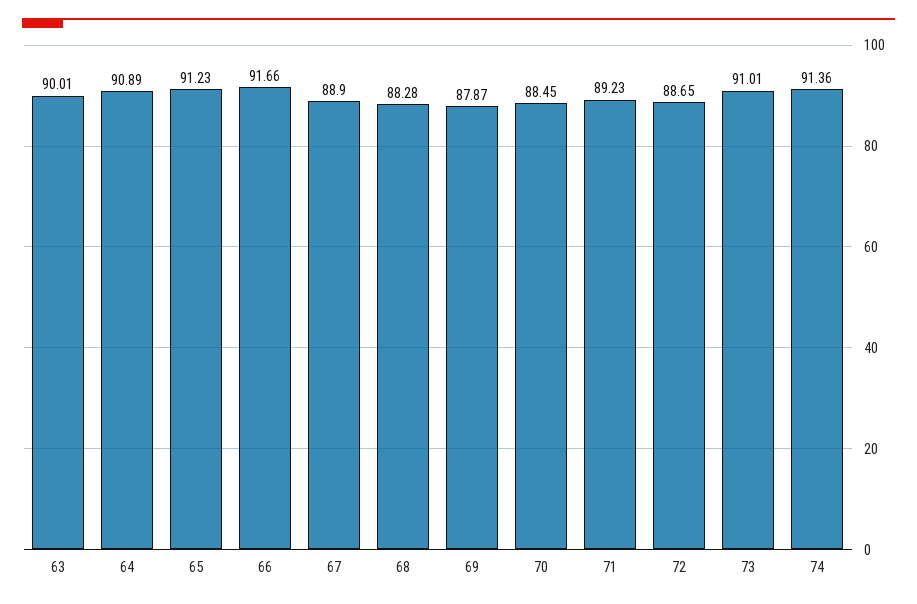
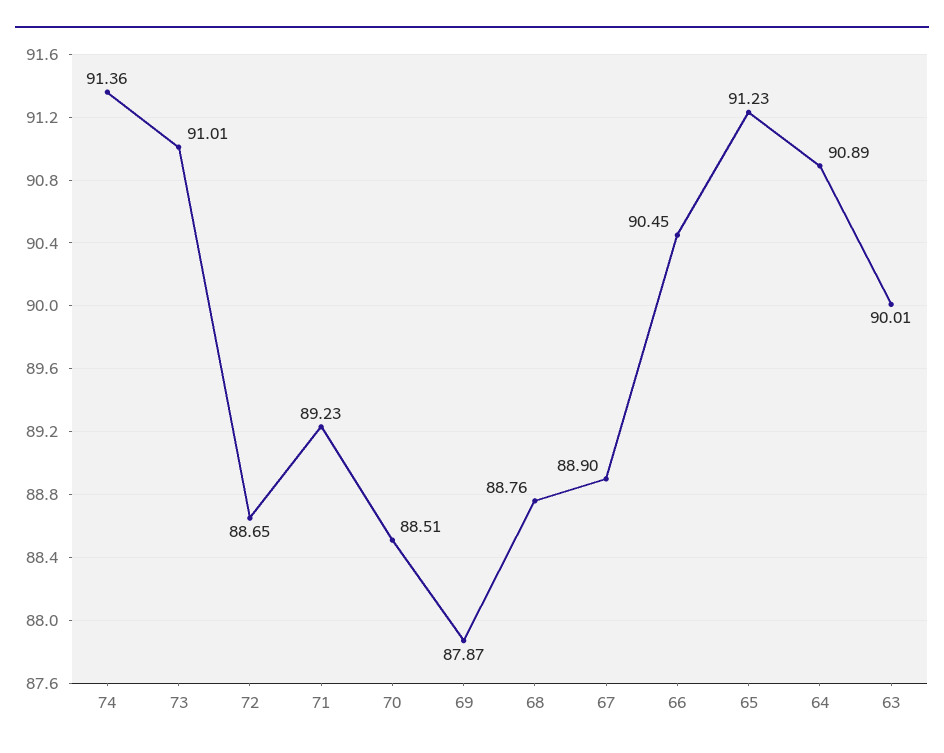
66: 91.66 -> 90.45
68: 88.28 -> 88.76
70: 88.45 -> 88.51

